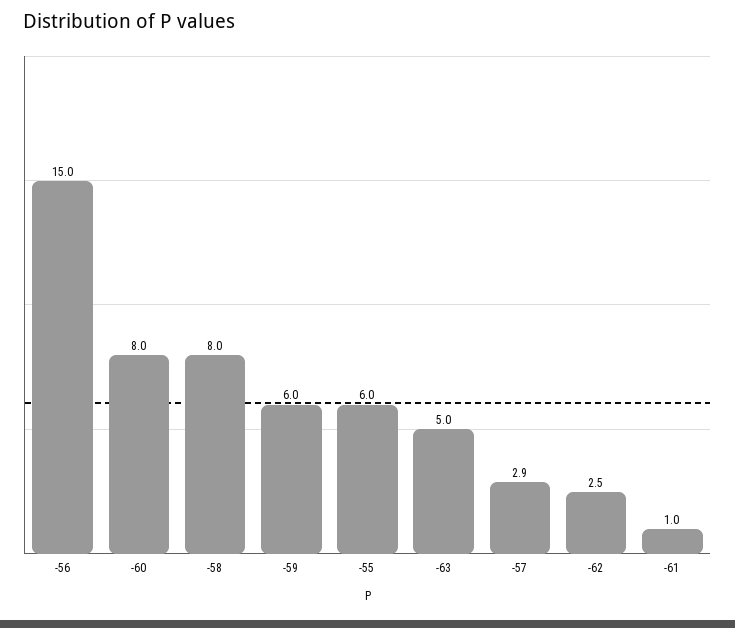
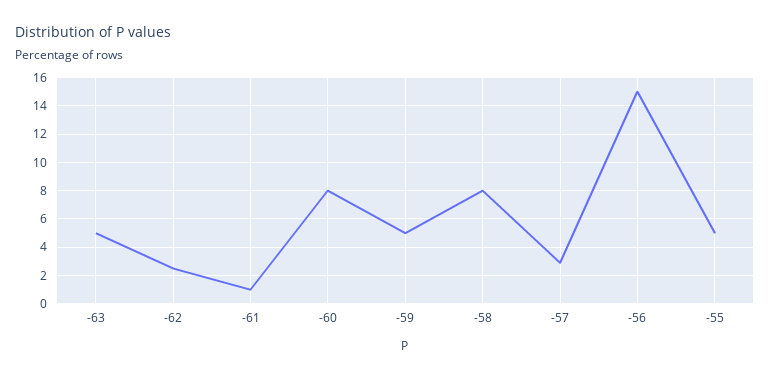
-59: 6 -> 5
-55: 6 -> 5

